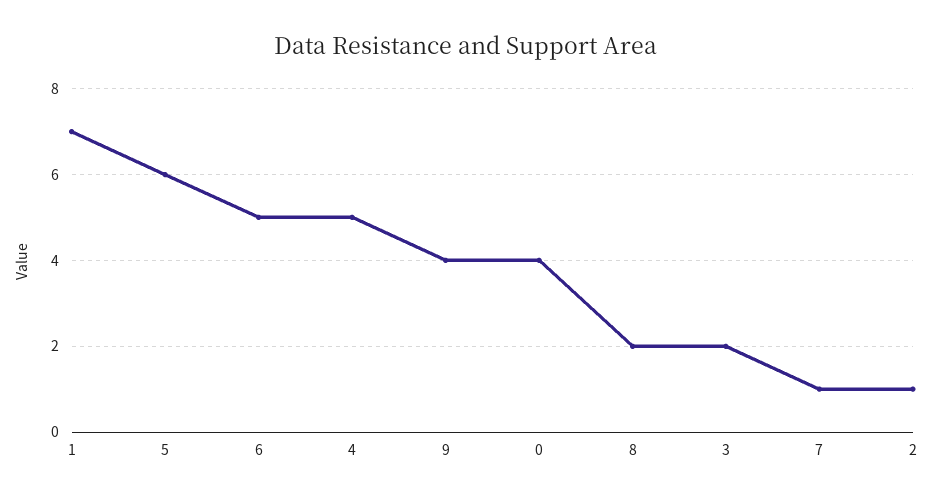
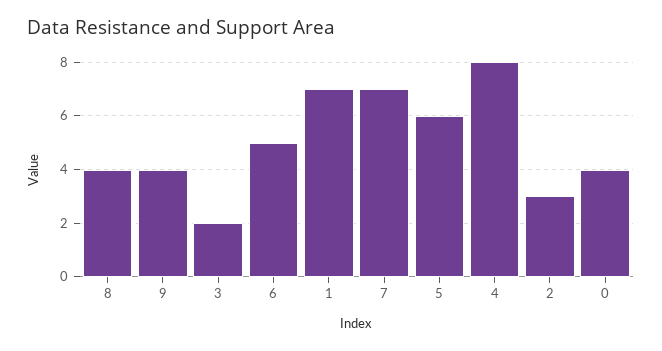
4: 5 -> 8
8: 2 -> 4
7: 1 -> 7
2: 1 -> 3

